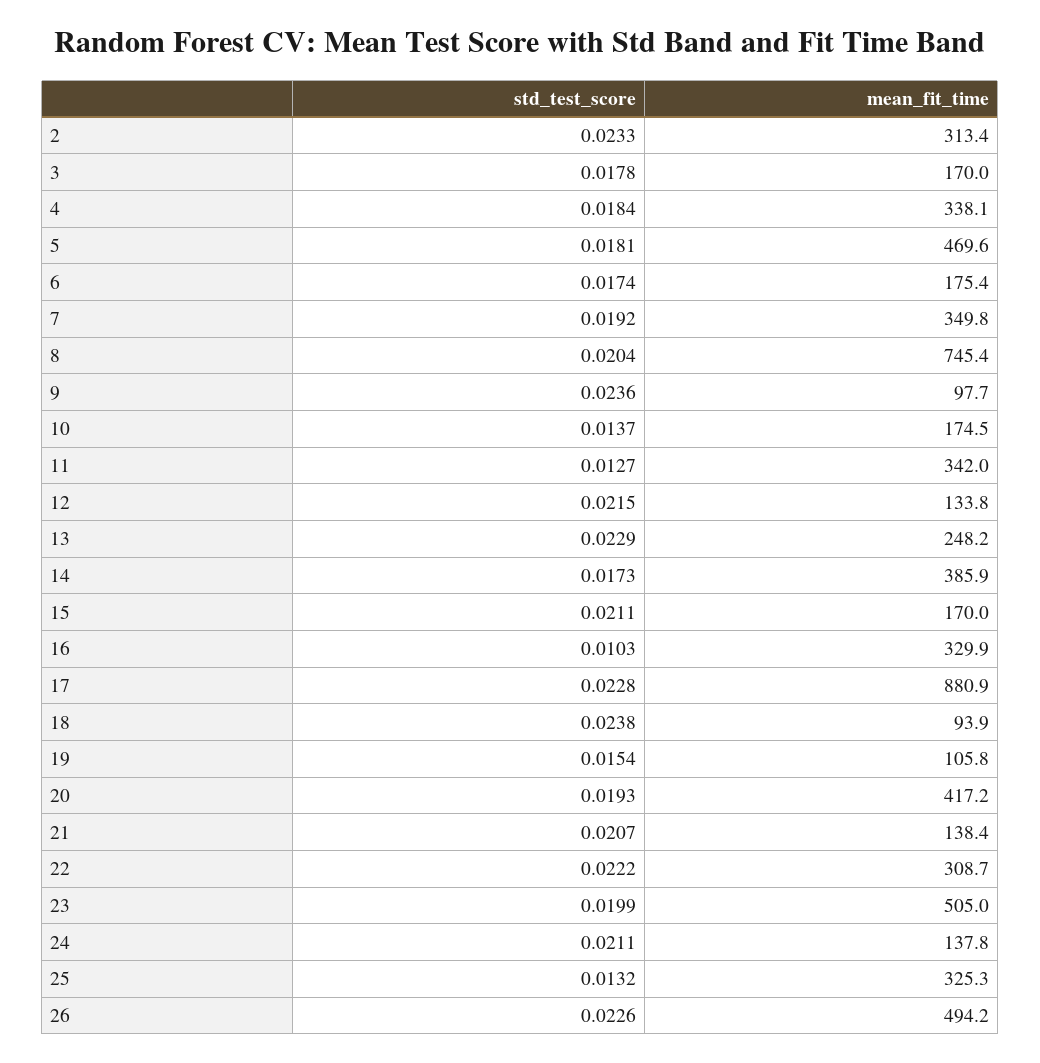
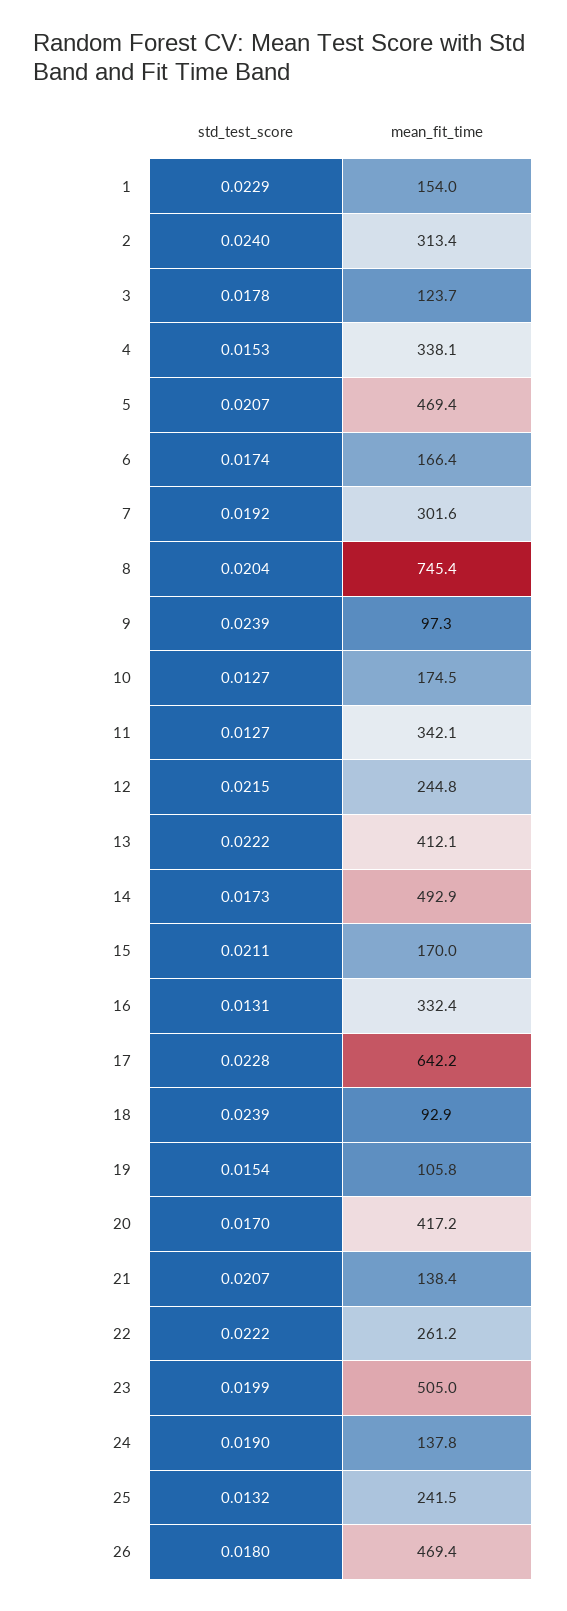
std_test_score, 2: 0.0233 -> 0.024
mean_fit_time, 3: 170 -> 123.7
std_test_score, 4: 0.0184 -> 0.0153
std_test_score, 5: 0.0181 -> 0.0207
mean_fit_time, 5: 469.6 -> 469.4
mean_fit_time, 6: 175.4 -> 166.4
mean_fit_time, 7: 349.8 -> 301.6
std_test_score, 9: 0.0236 -> 0.0239
mean_fit_time, 9: 97.7 -> 97.3
std_test_score, 10: 0.0137 -> 0.0127
mean_fit_time, 11: 342 -> 342.1
mean_fit_time, 12: 133.8 -> 244.8
std_test_score, 13: 0.0229 -> 0.0222
mean_fit_time, 13: 248.2 -> 412.1
mean_fit_time, 14: 385.9 -> 492.9
std_test_score, 16: 0.0103 -> 0.0131
mean_fit_time, 16: 329.9 -> 332.4
mean_fit_time, 17: 880.9 -> 642.2
std_test_score, 18: 0.0238 -> 0.0239
mean_fit_time, 18: 93.9 -> 92.9
std_test_score, 20: 0.0193 -> 0.017
mean_fit_time, 22: 308.7 -> 261.2
std_test_score, 24: 0.0211 -> 0.019
mean_fit_time, 25: 325.3 -> 241.5
std_test_score, 26: 0.0226 -> 0.018
mean_fit_time, 26: 494.2 -> 469.4
std_test_score, 1: none -> 0.0229
mean_fit_time, 1: none -> 154

